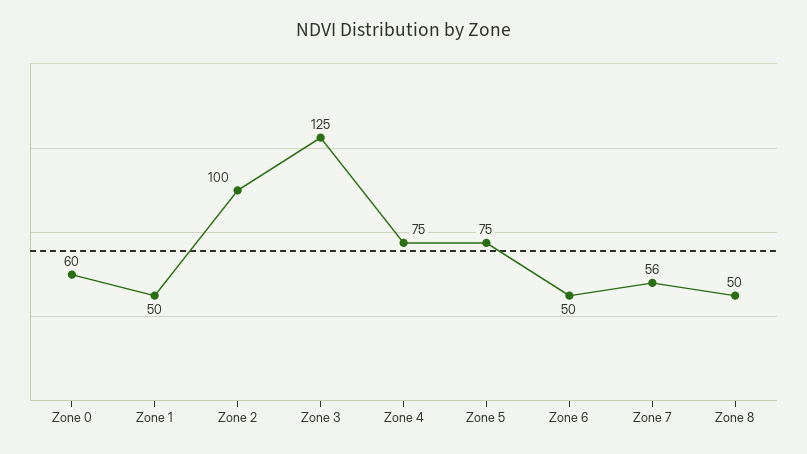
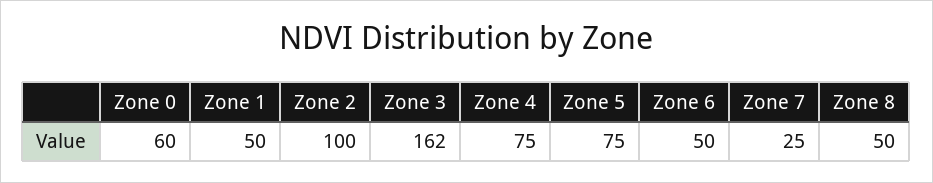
Zone 3: 125 -> 162
Zone 7: 56 -> 25

